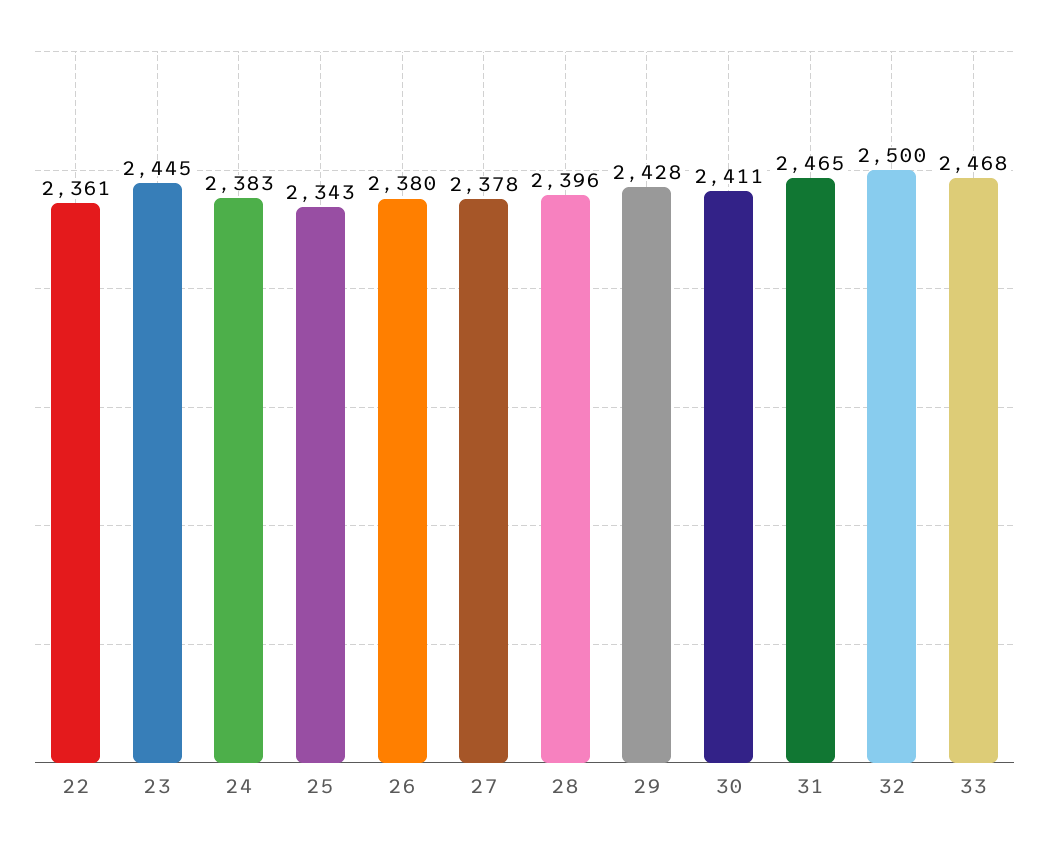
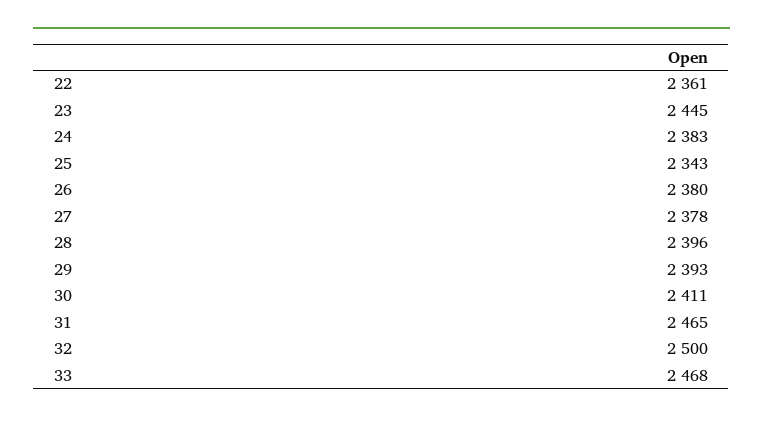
29: 2428 -> 2393

